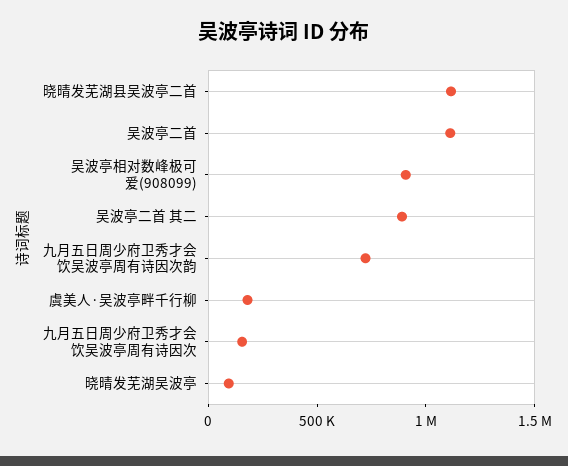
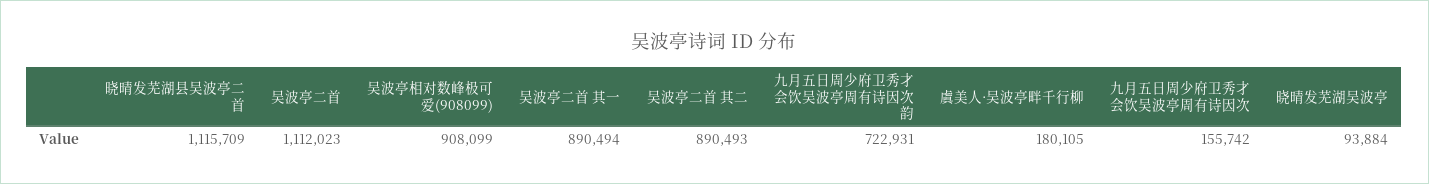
吴波亭二首 其一: none -> 890494

